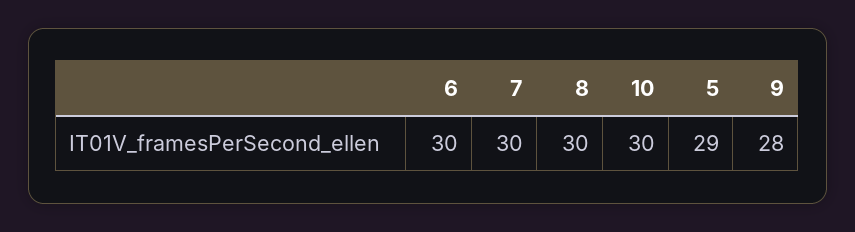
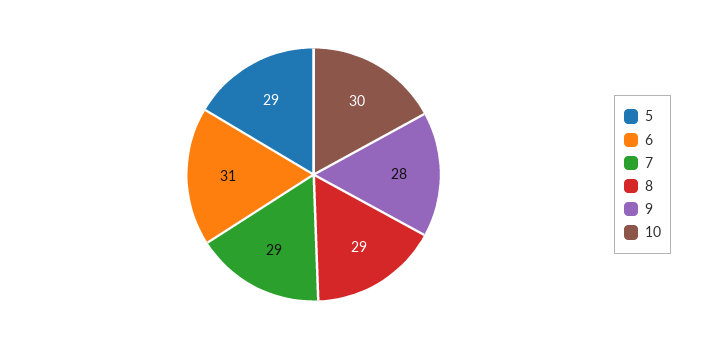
6: 30 -> 31
7: 30 -> 29
8: 30 -> 29

